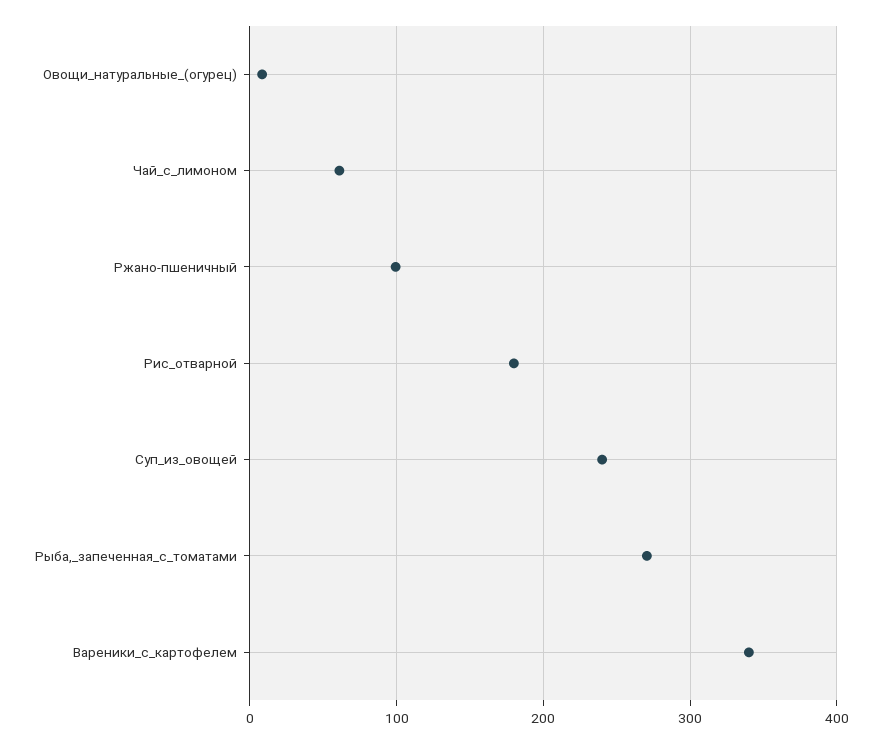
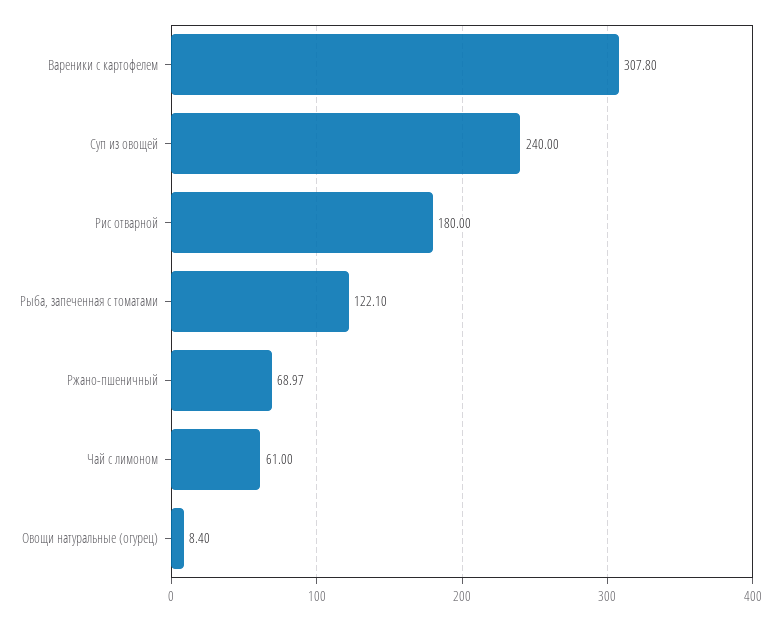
Ржано-пшеничный: 100 -> 68.97
Рыба,_запеченная_с_томатами: 270 -> 122.1
Вареники_с_картофелем: 340 -> 307.8

